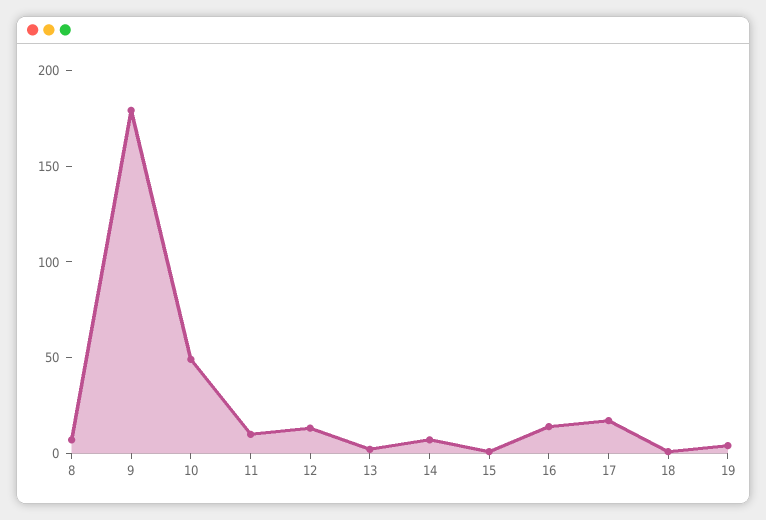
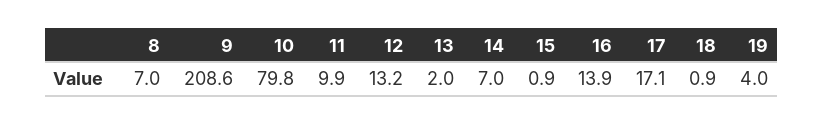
9: 180 -> 208.6
10: 50 -> 79.8

